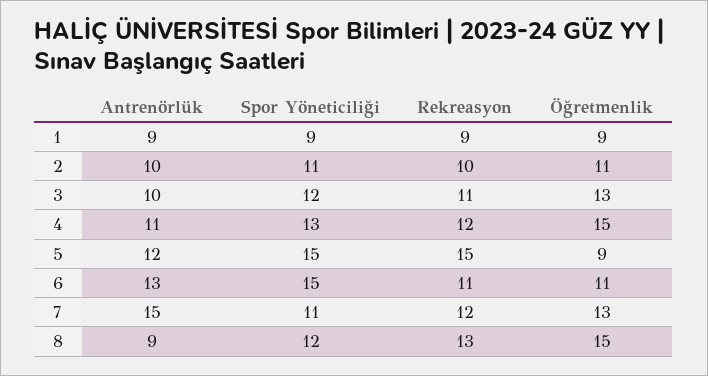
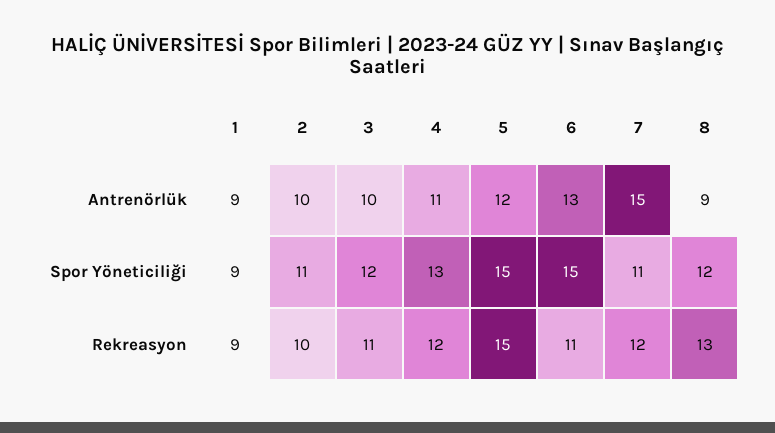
Öğretmenlik, 1: 9 -> none
Öğretmenlik, 2: 11 -> none
Öğretmenlik, 3: 13 -> none
Öğretmenlik, 4: 15 -> none
Öğretmenlik, 5: 9 -> none
Öğretmenlik, 6: 11 -> none
Öğretmenlik, 7: 13 -> none
Öğretmenlik, 8: 15 -> none

